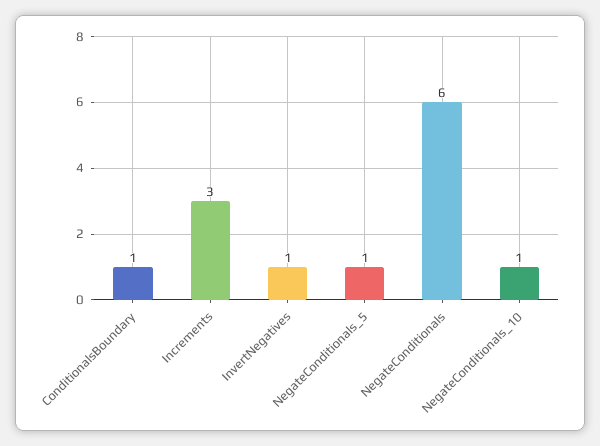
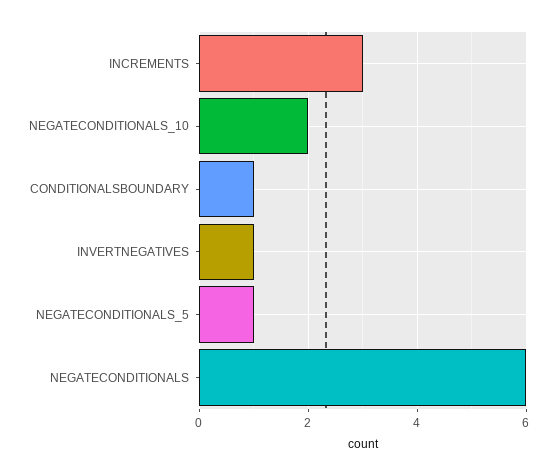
NegateConditionals_10: 1 -> 2

